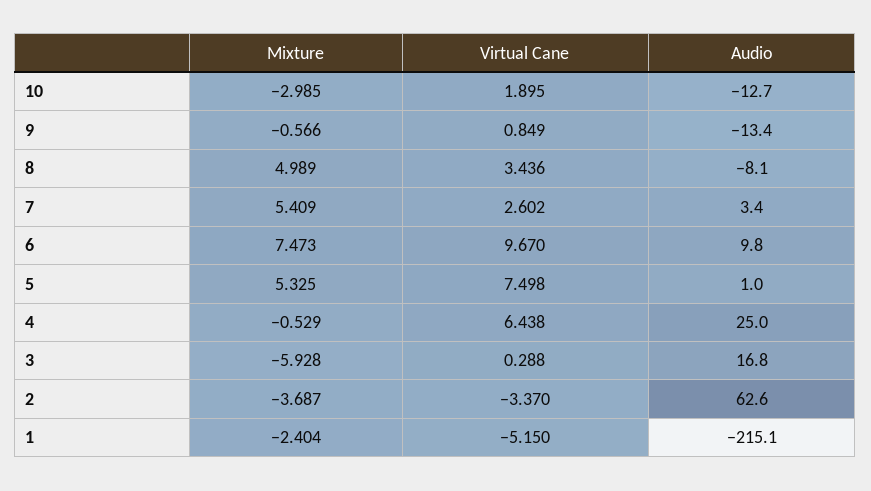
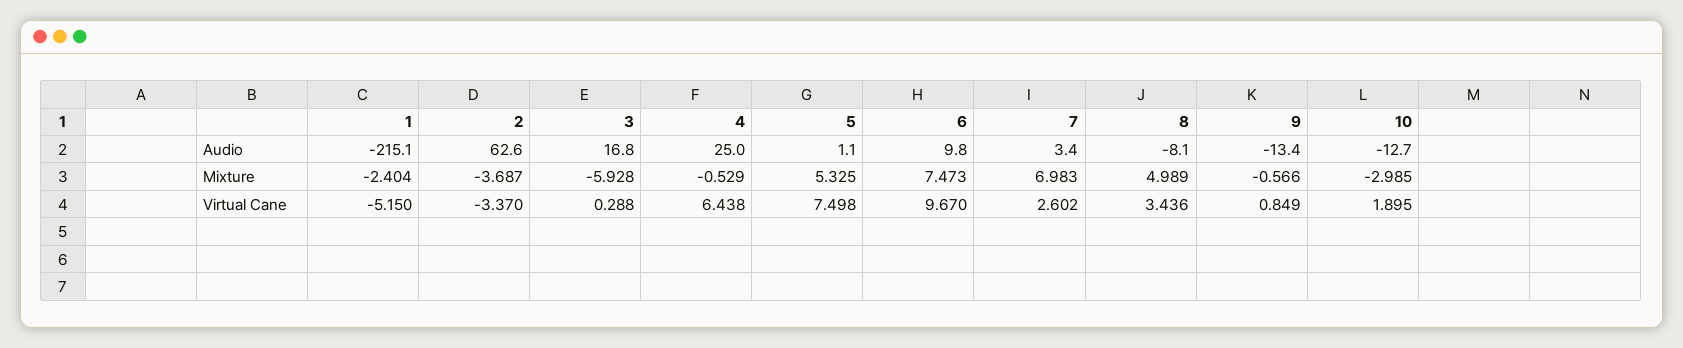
Mixture, 7: 5.409 -> 6.983
Audio, 5: 1 -> 1.1

